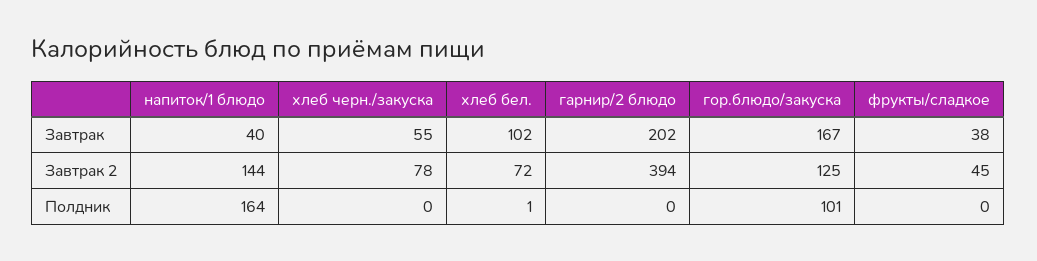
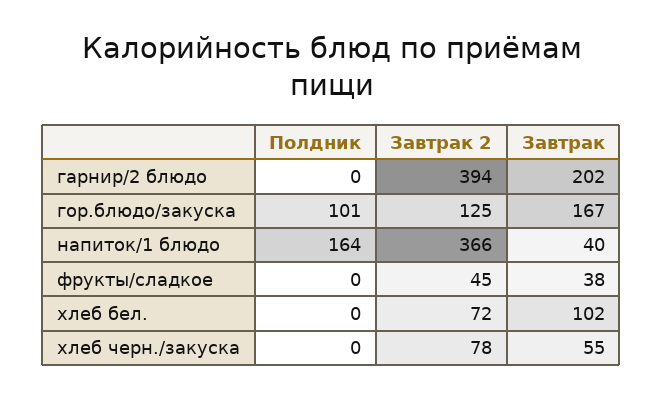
напиток/1 блюдо, Завтрак 2: 144 -> 366
хлеб бел., Полдник: 1 -> 0

